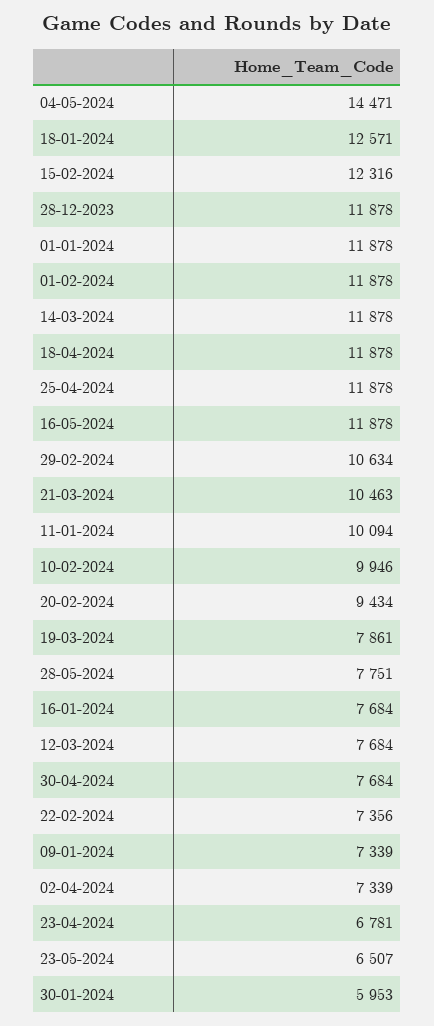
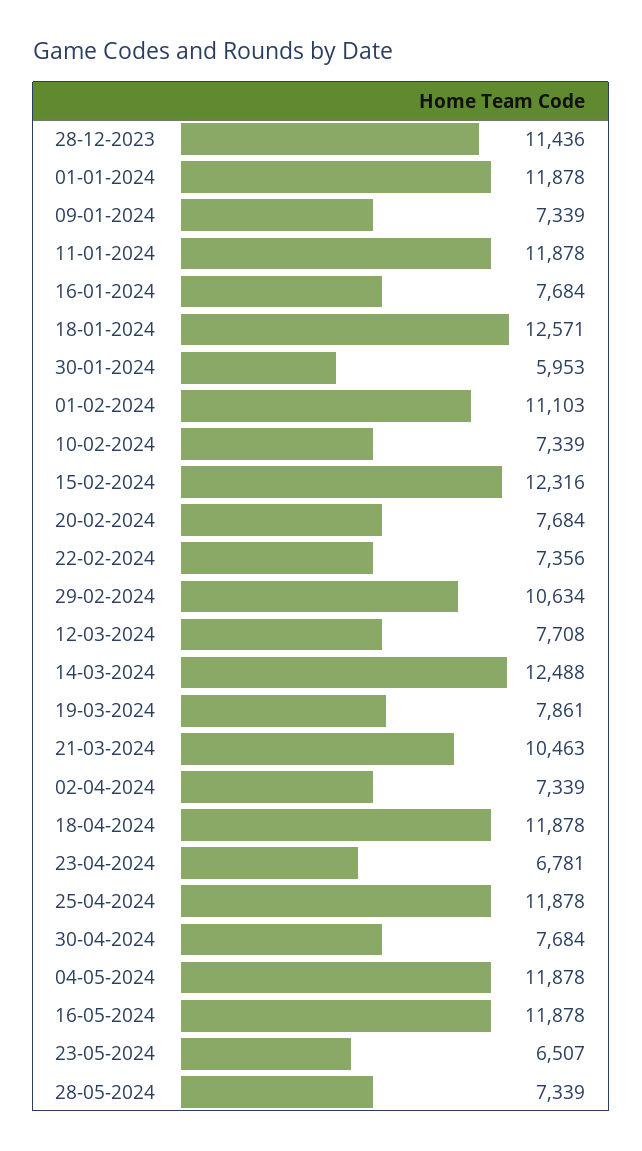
04-05-2024: 14471 -> 11878
28-12-2023: 11878 -> 11436
01-02-2024: 11878 -> 11103
14-03-2024: 11878 -> 12488
11-01-2024: 10094 -> 11878
10-02-2024: 9946 -> 7339
20-02-2024: 9434 -> 7684
28-05-2024: 7751 -> 7339
12-03-2024: 7684 -> 7708

